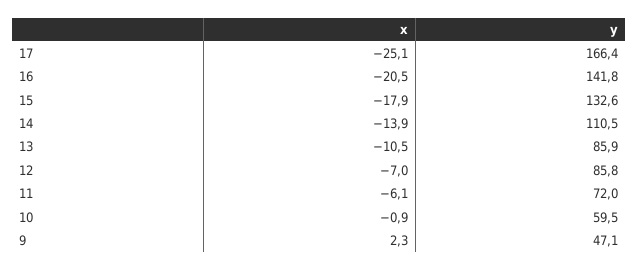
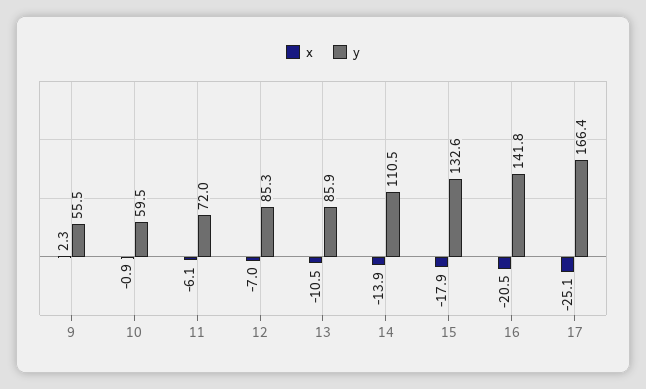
y, 12: 85.8 -> 85.3
y, 9: 47.1 -> 55.5

